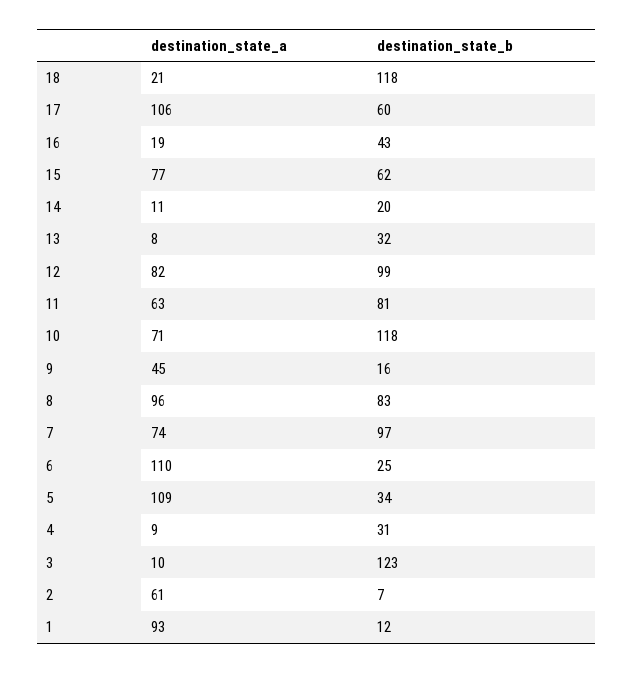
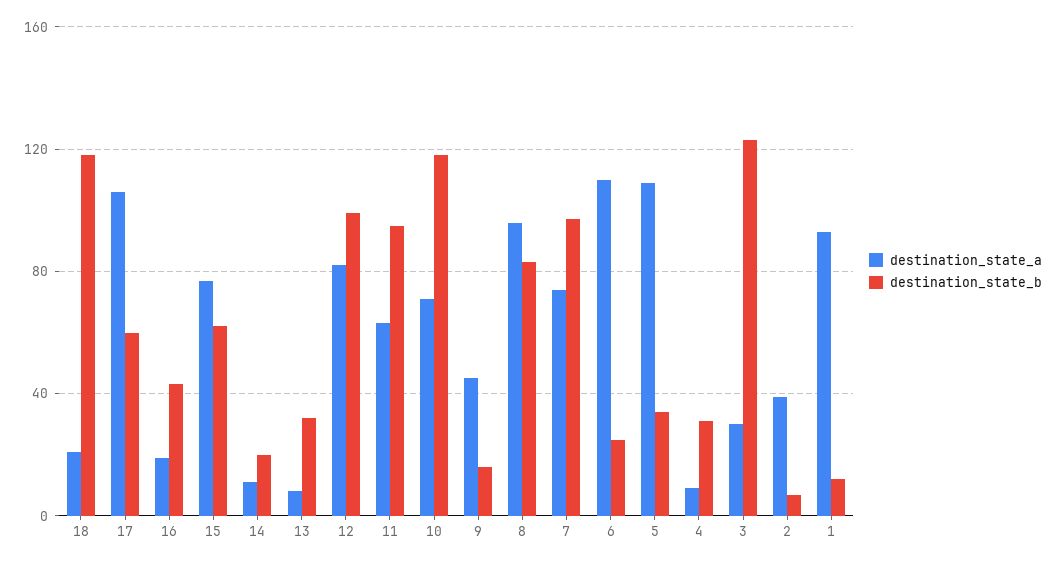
destination_state_b, 11: 81 -> 95
destination_state_a, 3: 10 -> 30
destination_state_a, 2: 61 -> 40

